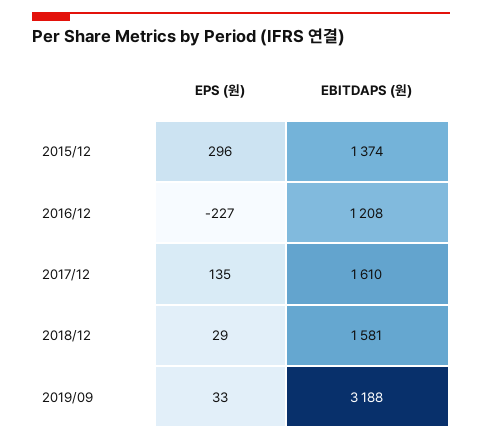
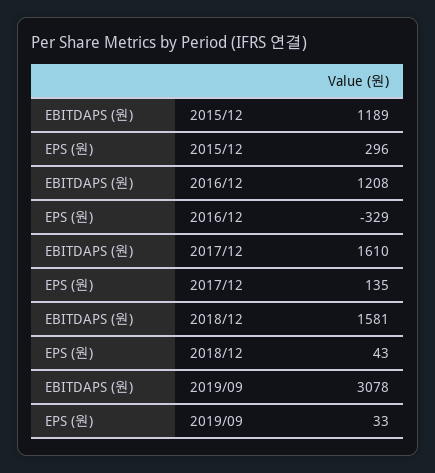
EBITDAPS (원), 2015/12: 1374 -> 1189
EPS (원), 2016/12: -227 -> -329
EPS (원), 2018/12: 29 -> 43
EBITDAPS (원), 2019/09: 3188 -> 3078

